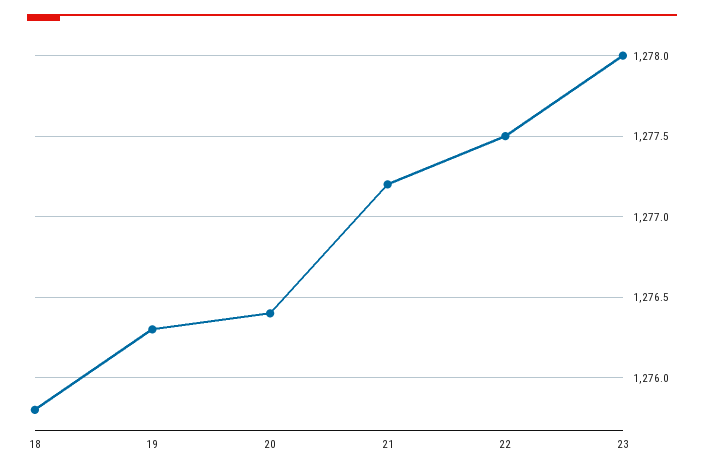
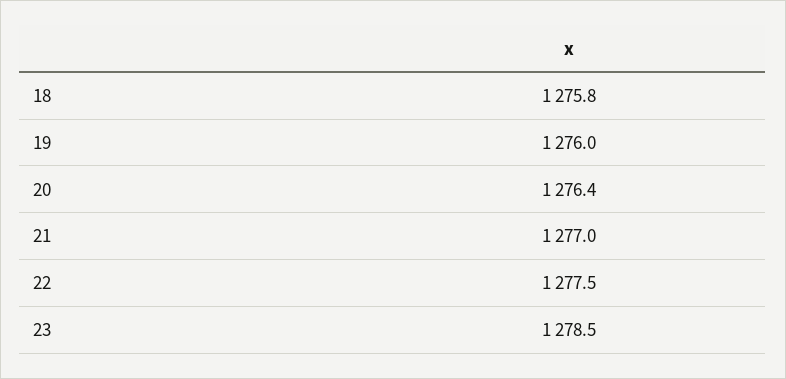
19: 1276.3 -> 1276
21: 1277.2 -> 1277
23: 1278 -> 1278.5

